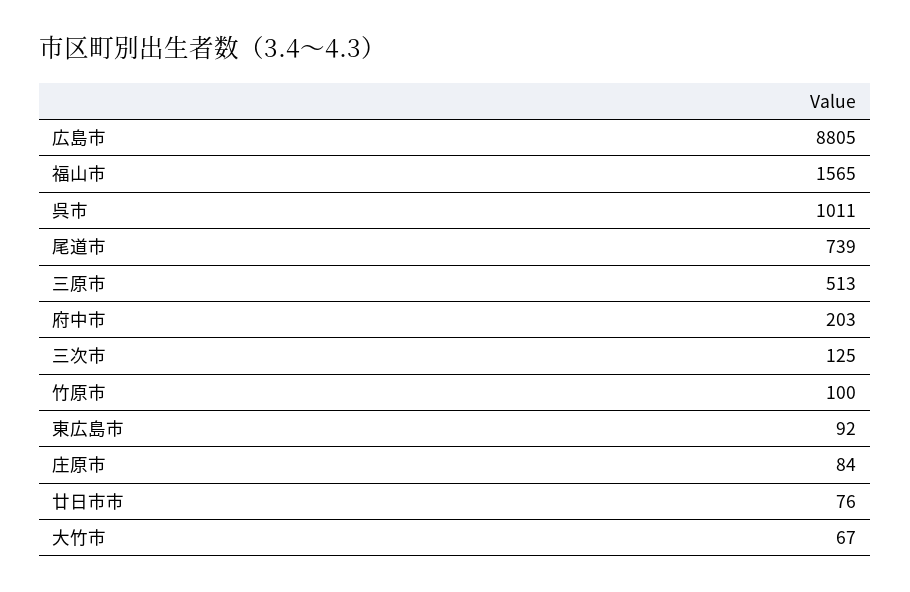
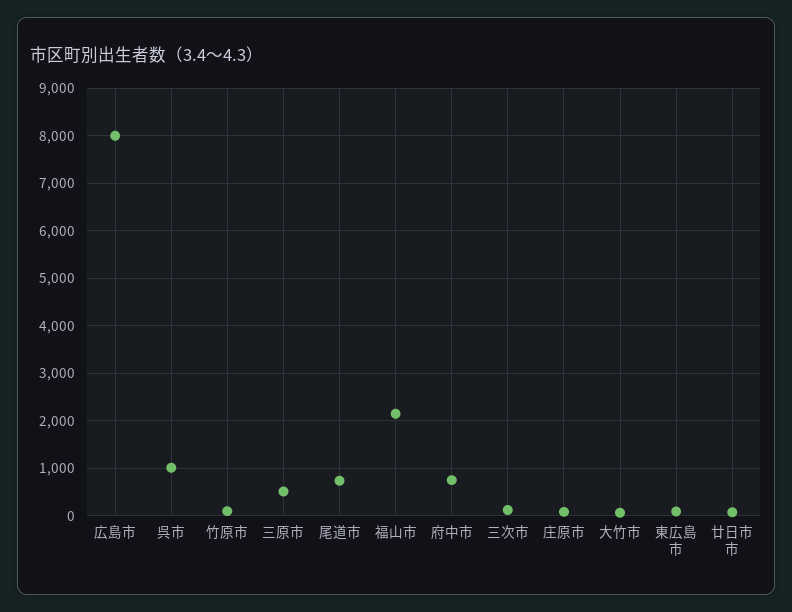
広島市: 8805 -> 8000
福山市: 1565 -> 2200
府中市: 203 -> 800

